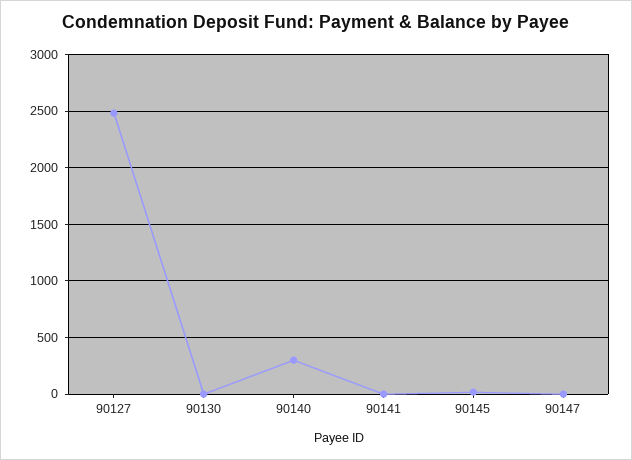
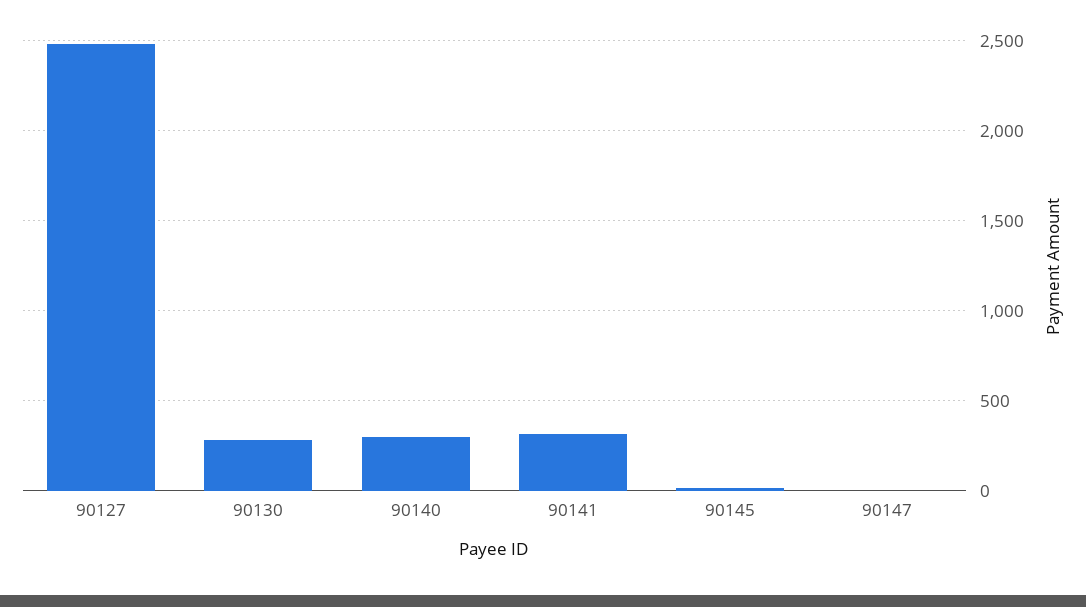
90130: 0 -> 300
90141: 0 -> 300

